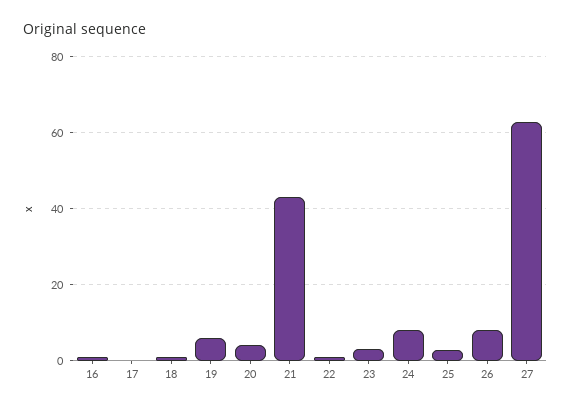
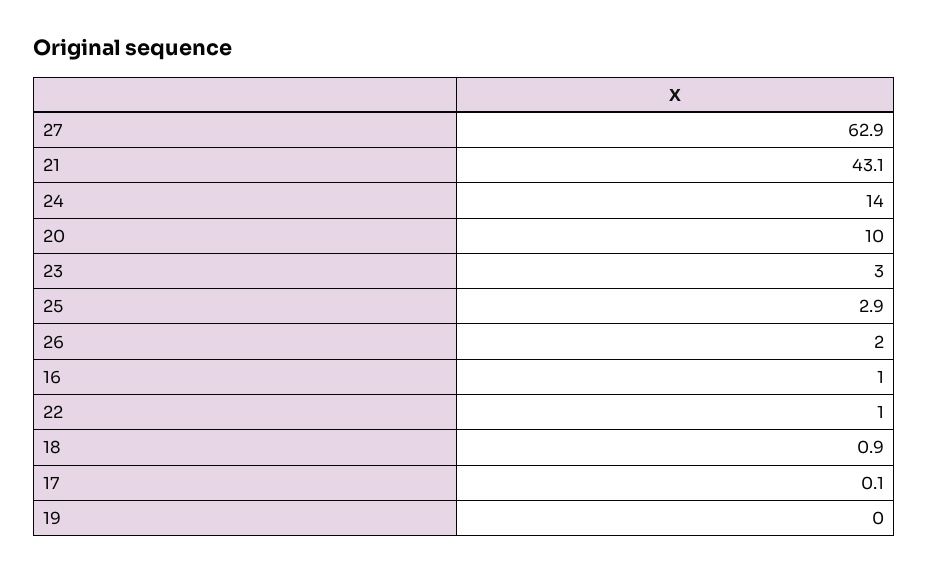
19: 6 -> 0
20: 4 -> 10
24: 8 -> 14
26: 8 -> 2

